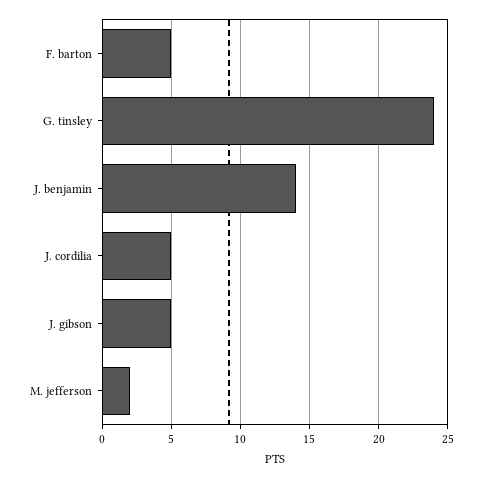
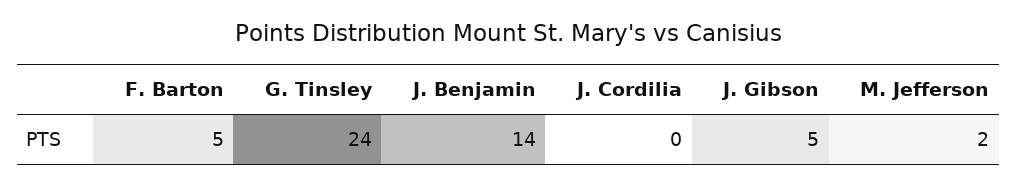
J. cordilia: 5 -> 0

